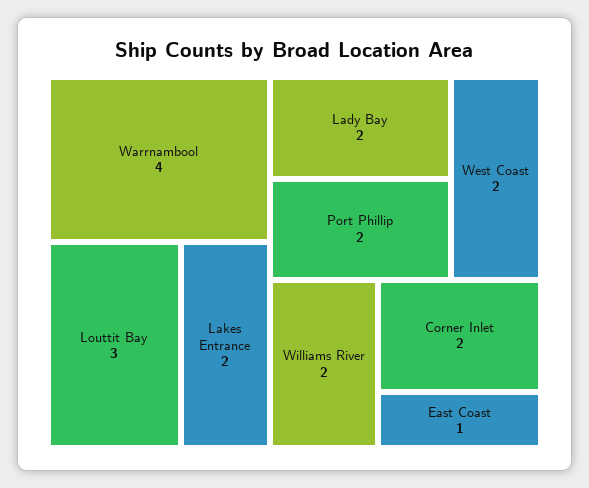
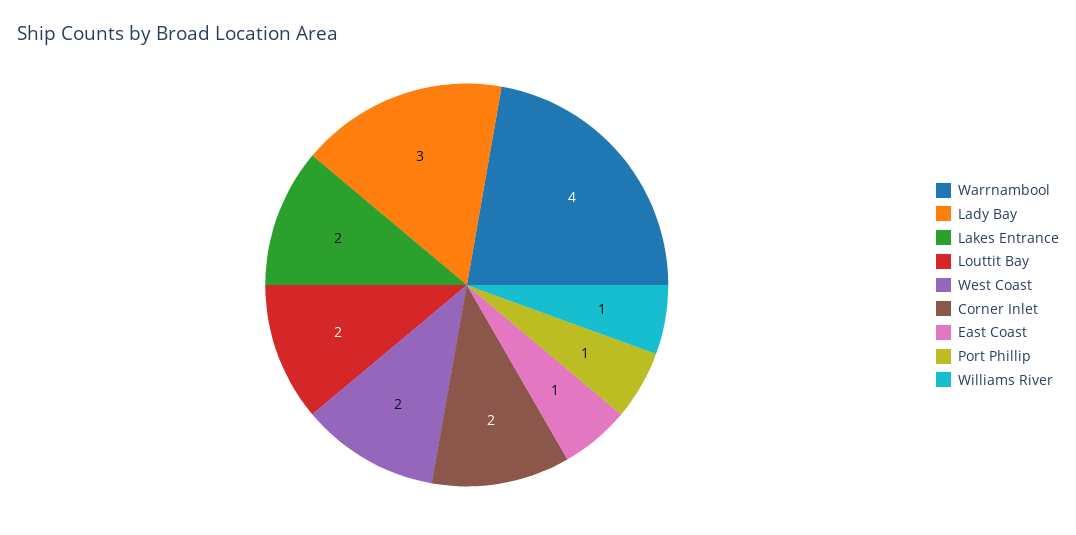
Louttit Bay: 3 -> 2
Lady Bay: 2 -> 3
Port Phillip: 2 -> 1
Williams River: 2 -> 1

